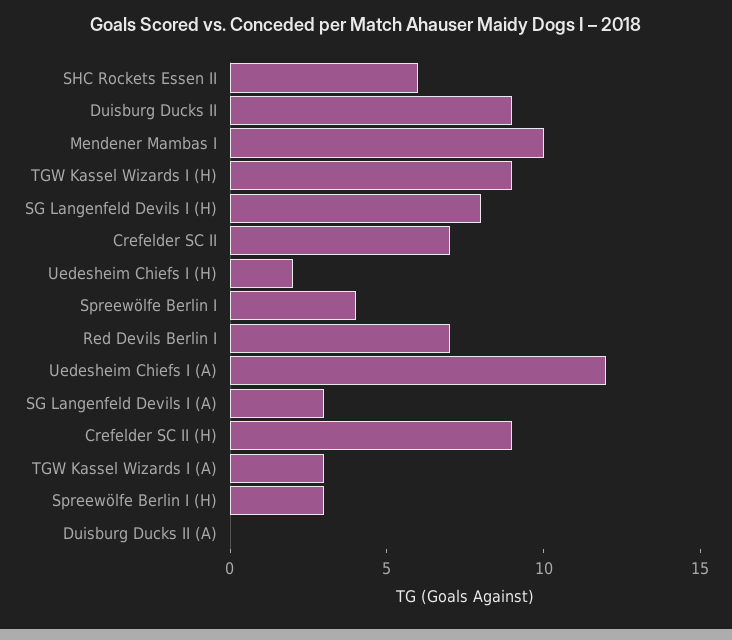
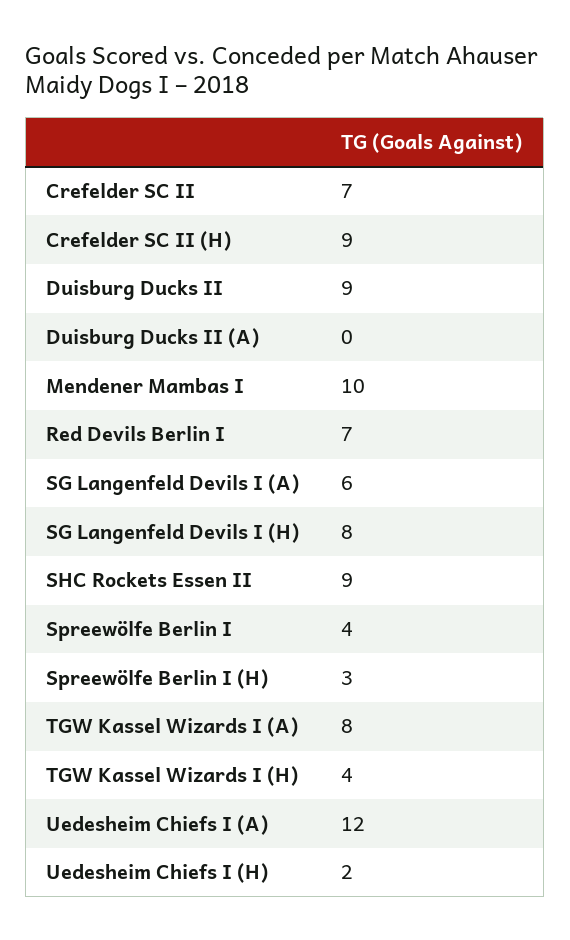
SHC Rockets Essen II: 6 -> 9
TGW Kassel Wizards I (H): 9 -> 4
SG Langenfeld Devils I (A): 3 -> 6
TGW Kassel Wizards I (A): 3 -> 8

